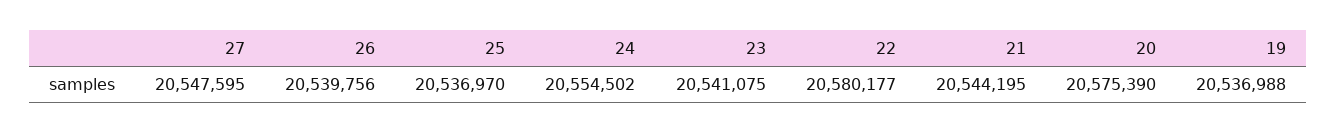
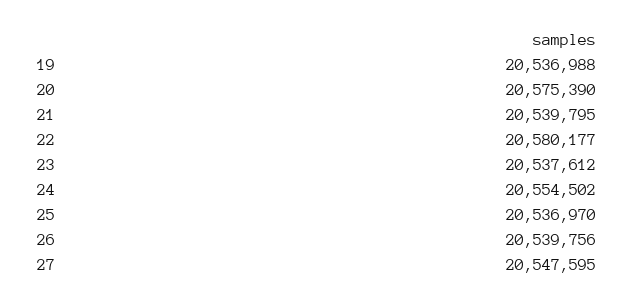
23: 20541075 -> 20537612
21: 20544195 -> 20539795

